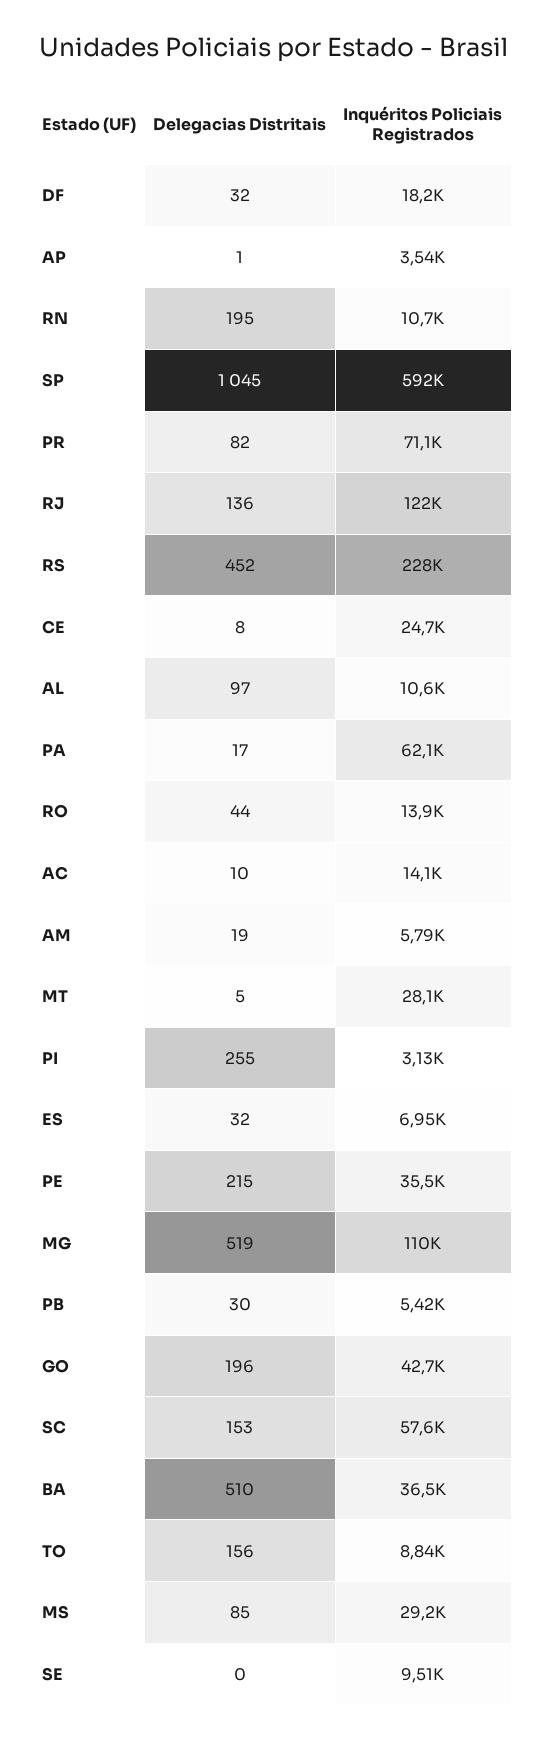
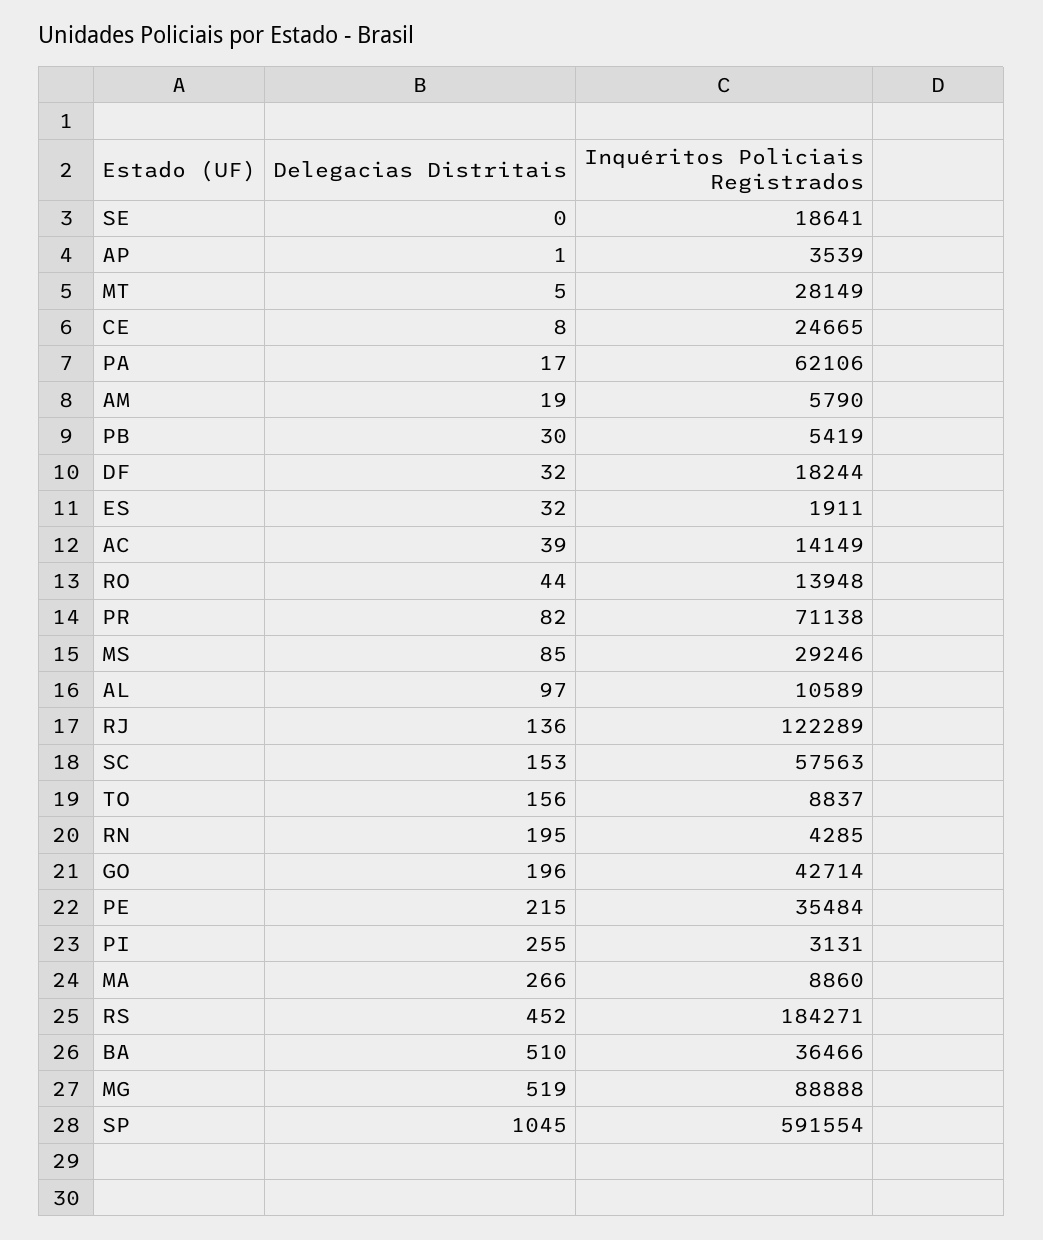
Inquéritos Policiais Registrados, RN: 10700 -> 4285
Inquéritos Policiais Registrados, RS: 228000 -> 184271
Delegacias Distritais, AC: 10 -> 39
Inquéritos Policiais Registrados, ES: 6950 -> 1911
Inquéritos Policiais Registrados, MG: 110000 -> 88888
Inquéritos Policiais Registrados, SE: 9510 -> 18641
Delegacias Distritais, MA: none -> 266
Inquéritos Policiais Registrados, MA: none -> 8860

